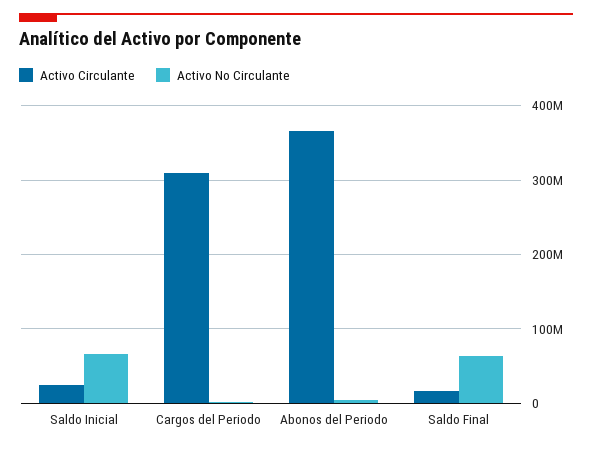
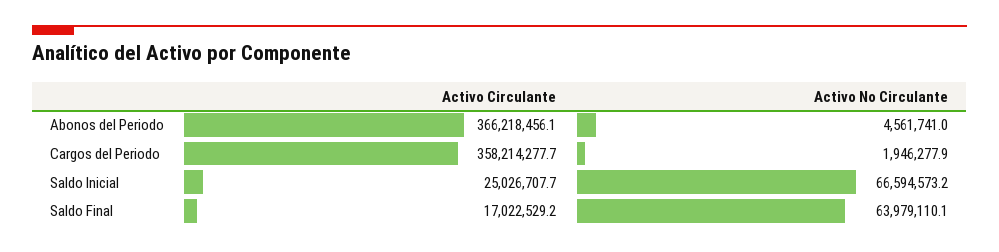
Activo Circulante, Cargos del Periodo: 310000000 -> 358214277.7

